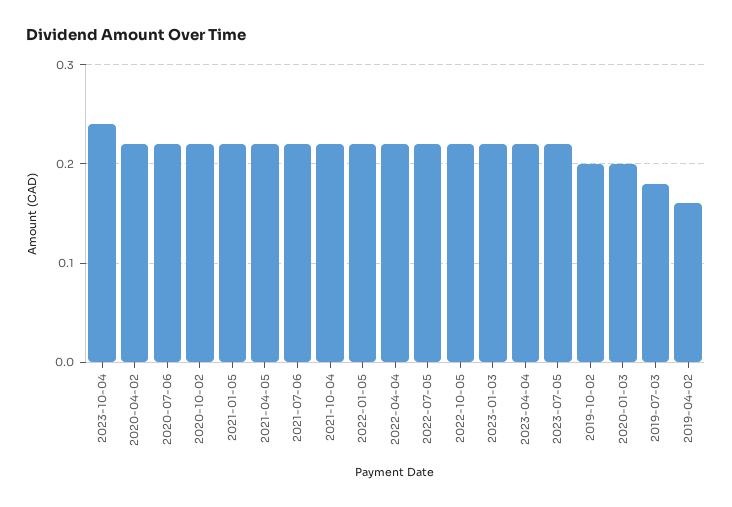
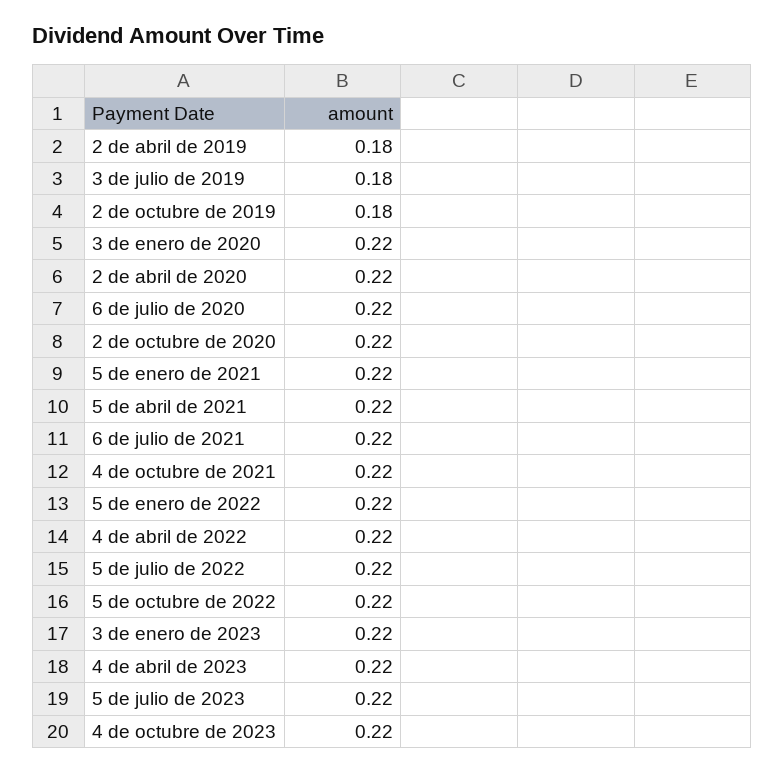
2023-10-04: 0.24 -> 0.22
2019-10-02: 0.2 -> 0.18
2020-01-03: 0.2 -> 0.22
2019-04-02: 0.16 -> 0.18

